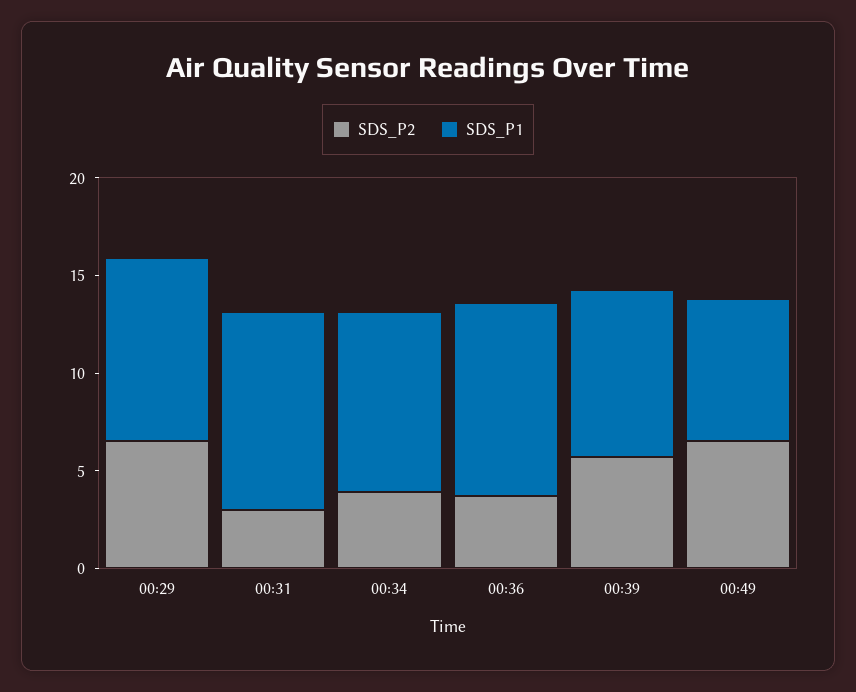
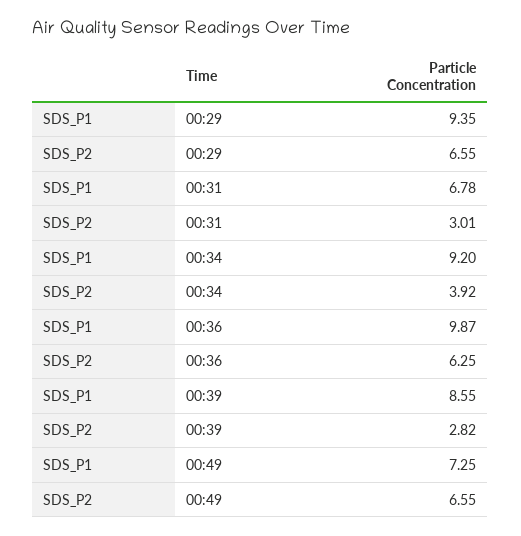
SDS_P1, 00:31: 10 -> 6.78
SDS_P2, 00:36: 4 -> 6.25
SDS_P2, 00:39: 6 -> 2.82

